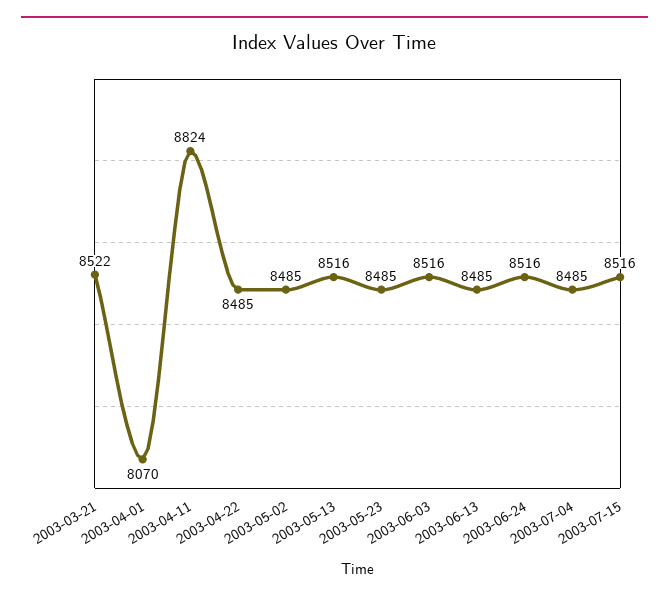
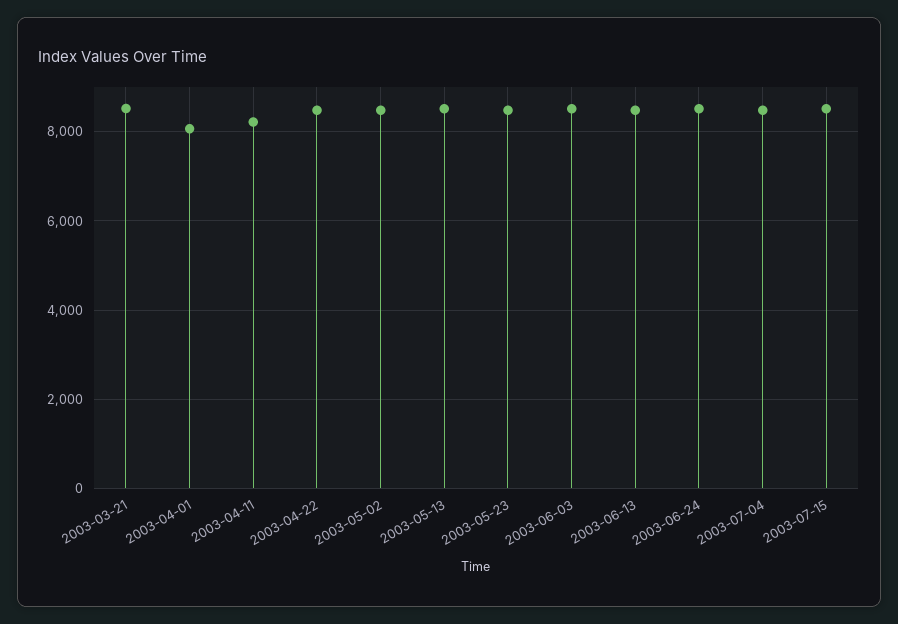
2003-04-11: 8824 -> 8200

